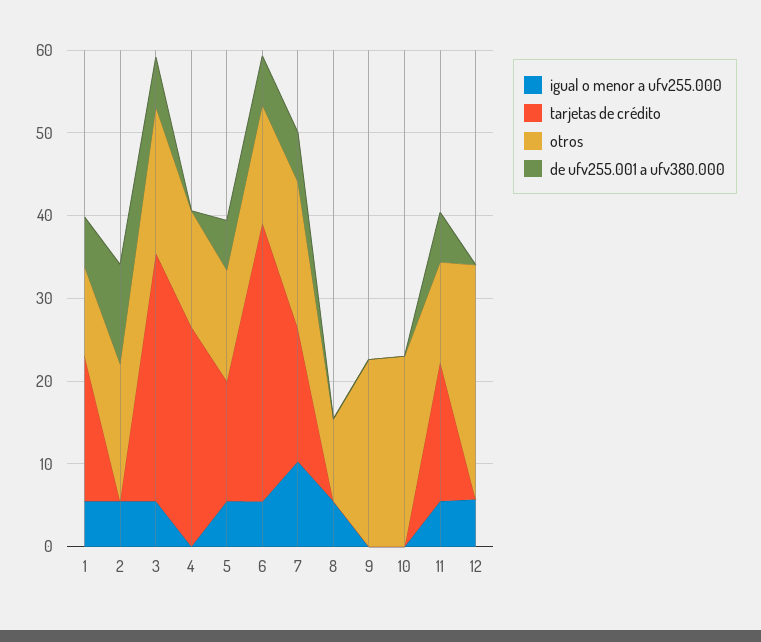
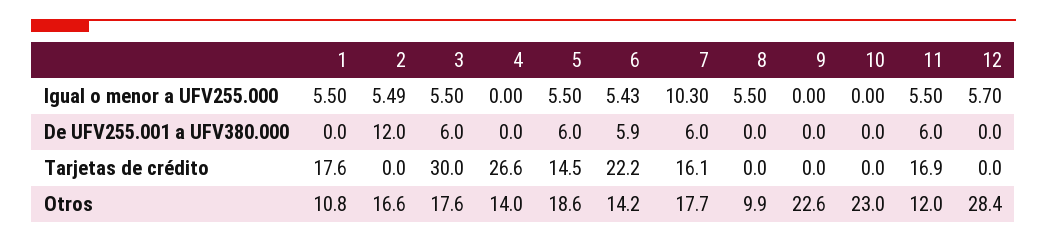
de ufv255.001 a ufv380.000, 1: 6 -> 0
otros, 5: 14 -> 18.6
tarjetas de crédito, 6: 34 -> 22.2

